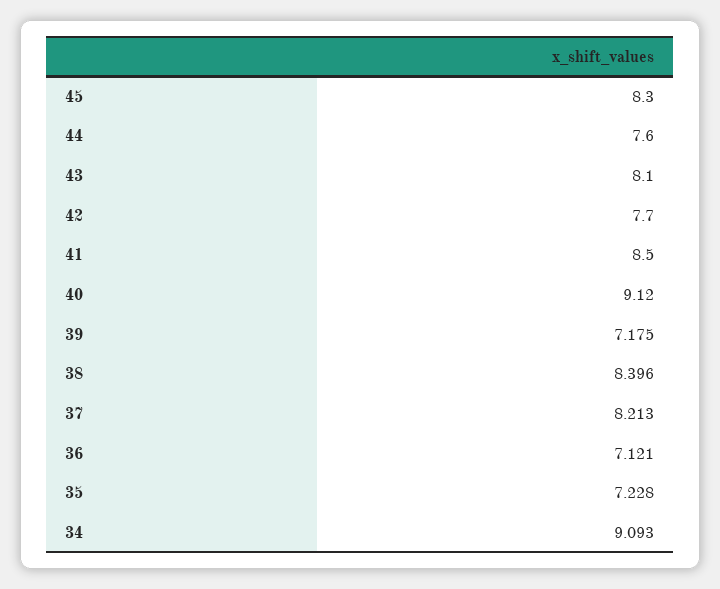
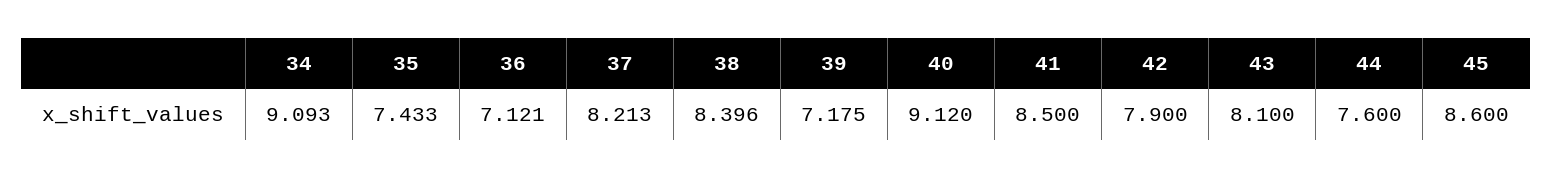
45: 8.3 -> 8.6
42: 7.7 -> 7.9
35: 7.228 -> 7.433

